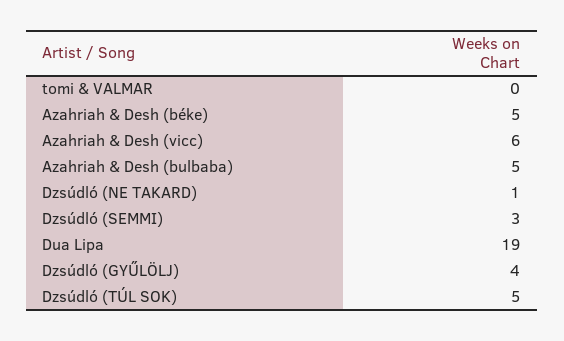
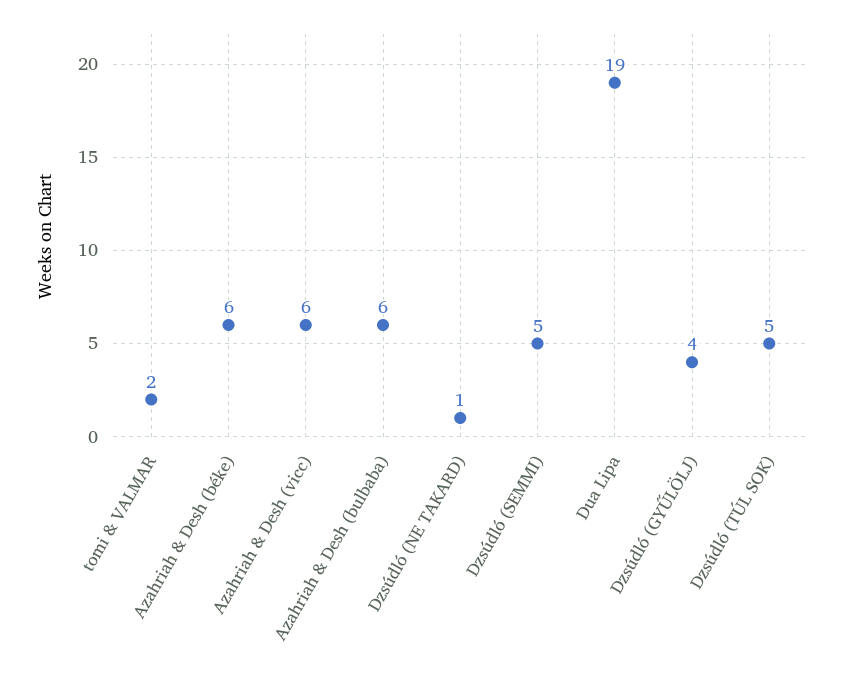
tomi & VALMAR: 0 -> 2
Azahriah & Desh (béke): 5 -> 6
Azahriah & Desh (bulbaba): 5 -> 6
Dzsúdló (SEMMI): 3 -> 5

